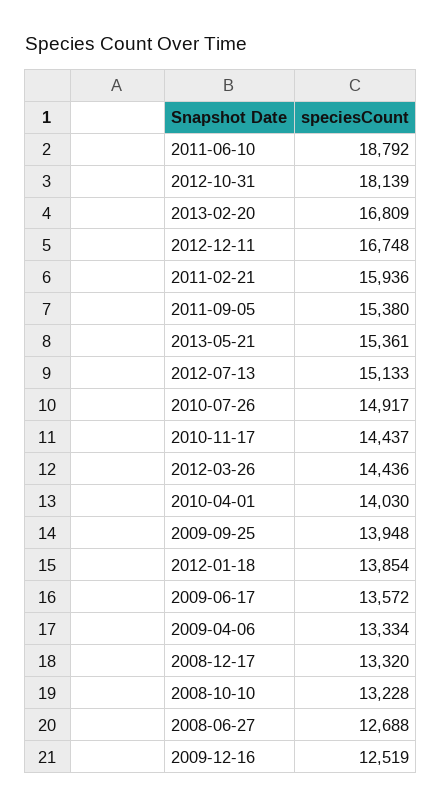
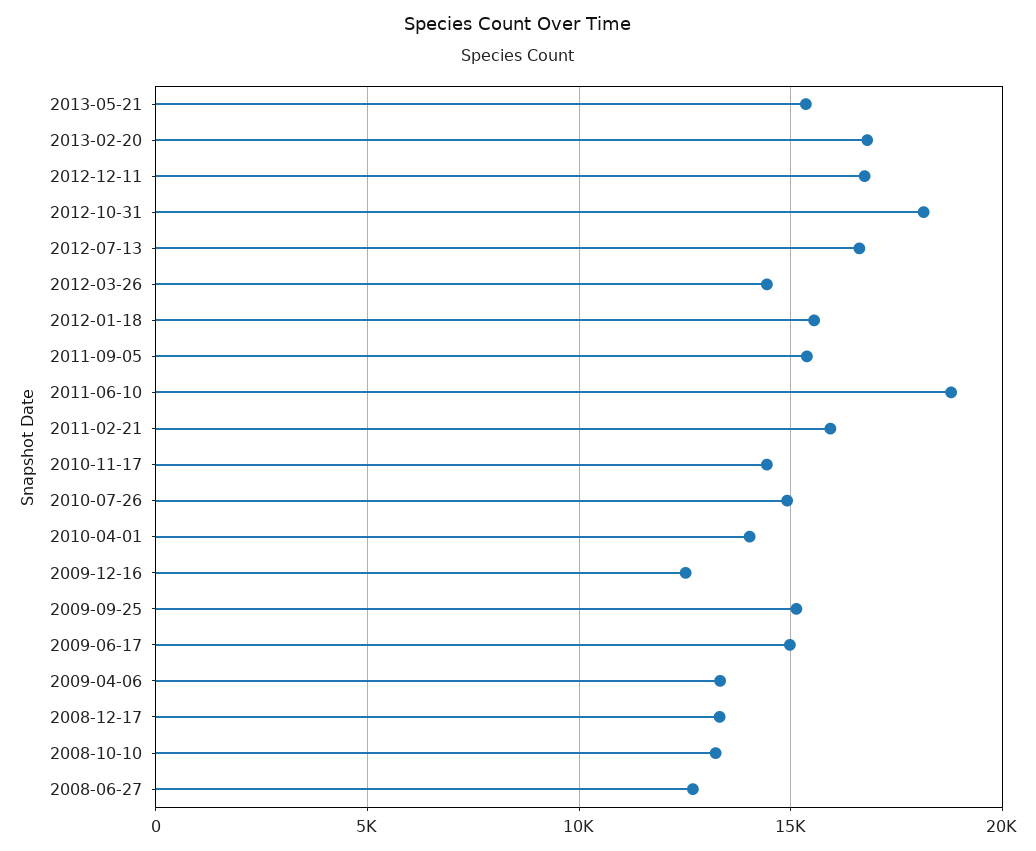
2012-07-13: 15133 -> 16500
2009-09-25: 13948 -> 15000
2012-01-18: 13854 -> 15500
2009-06-17: 13572 -> 15000

